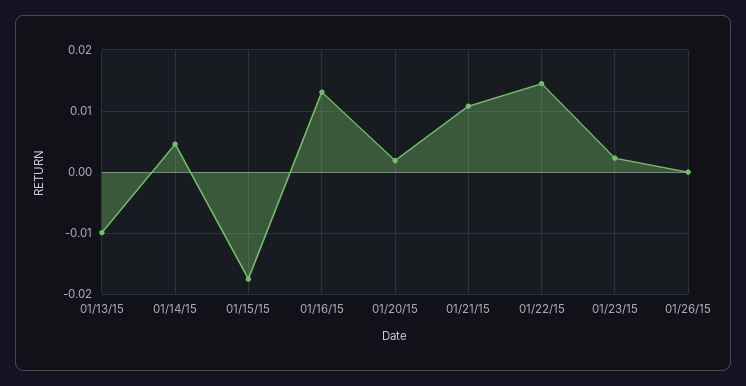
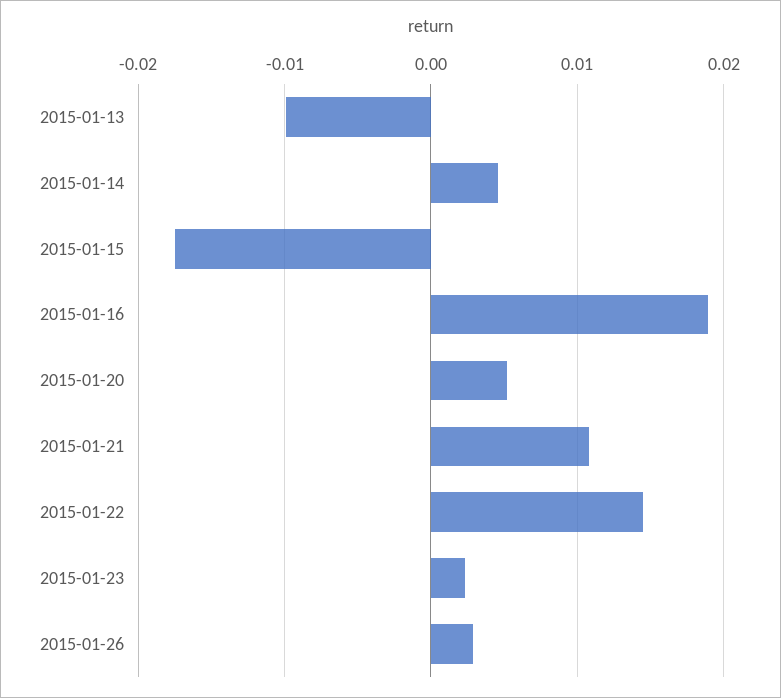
01/16/15: 0.013 -> 0.019
01/20/15: 0.002 -> 0.005
01/26/15: 0 -> 0.003

